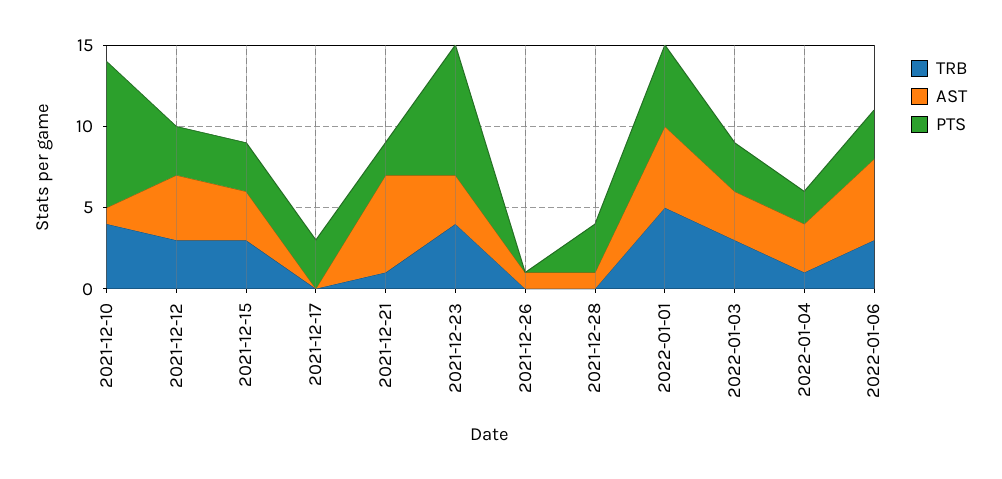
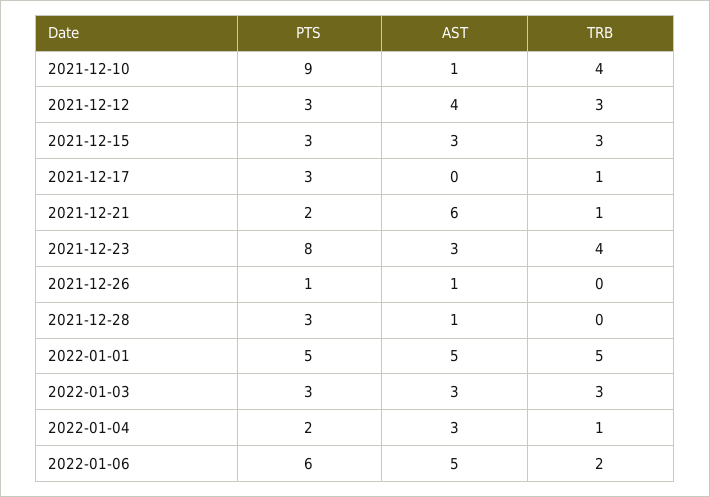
TRB, 2021-12-17: 0 -> 1
PTS, 2021-12-26: 0 -> 1
TRB, 2022-01-06: 3 -> 2
PTS, 2022-01-06: 3 -> 6

